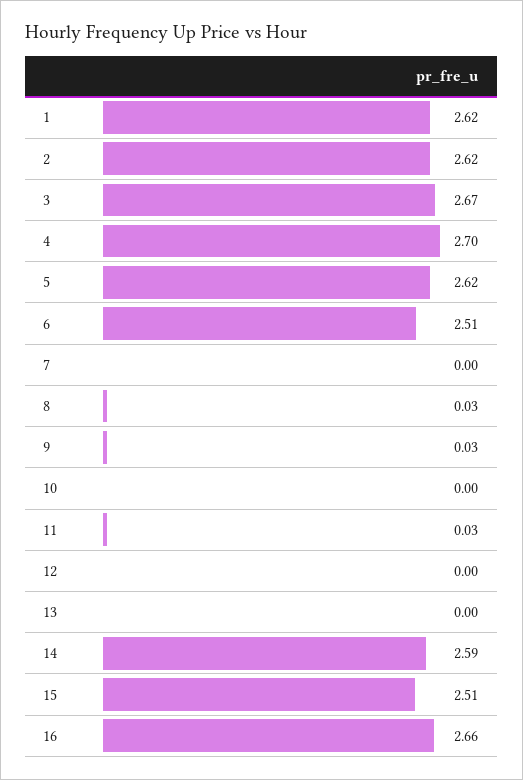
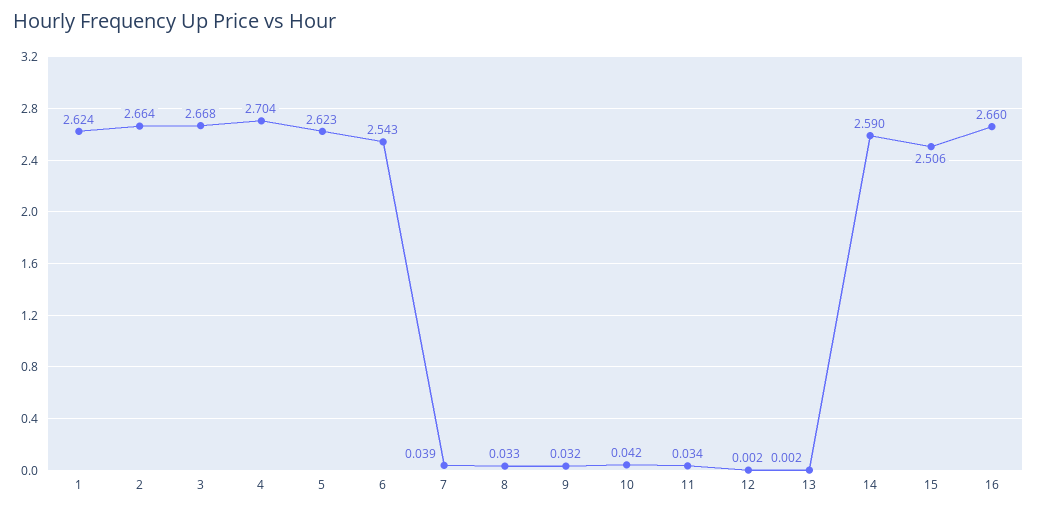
2: 2.62 -> 2.664
6: 2.51 -> 2.543
7: 0 -> 0.039
10: 0 -> 0.042

